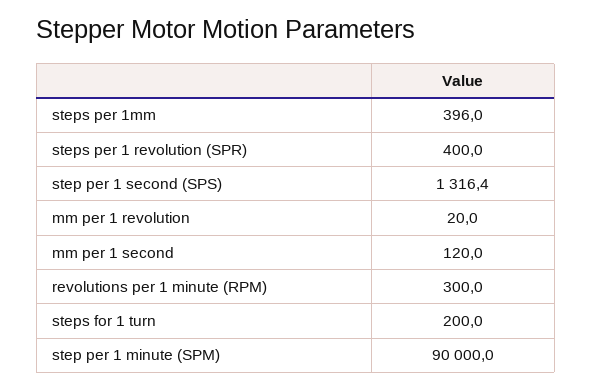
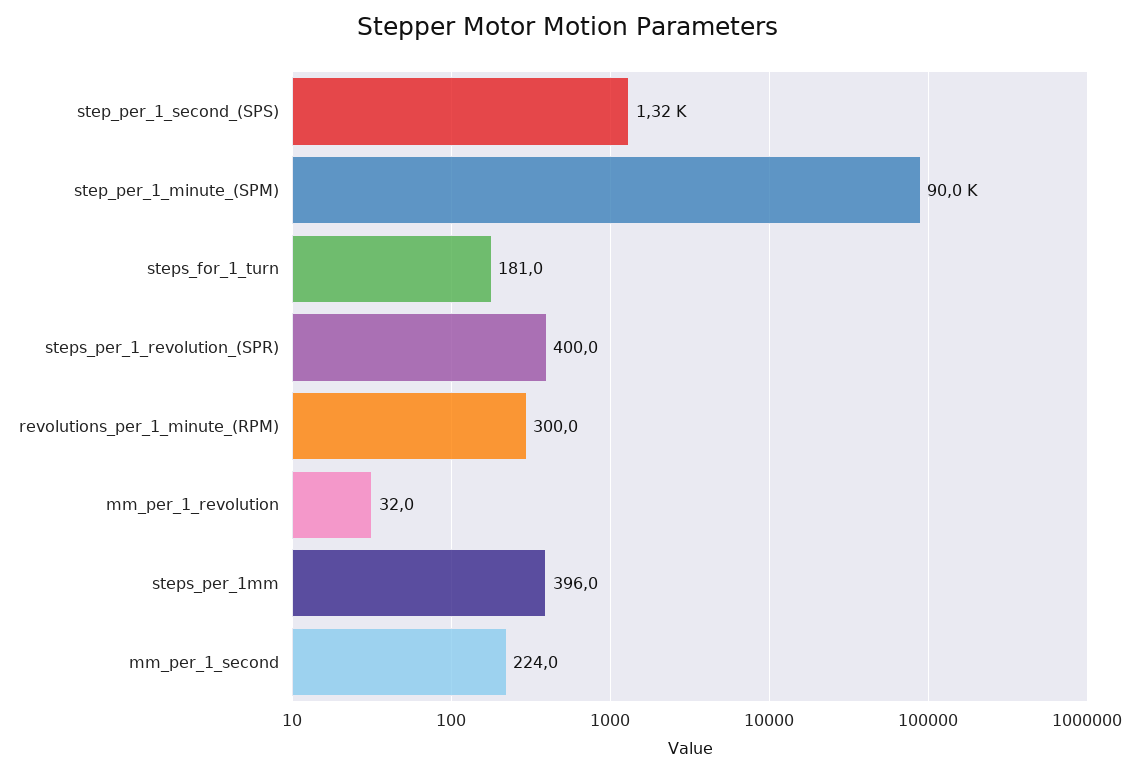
mm per 1 revolution: 20 -> 32
mm per 1 second: 120 -> 224
steps for 1 turn: 200 -> 181

